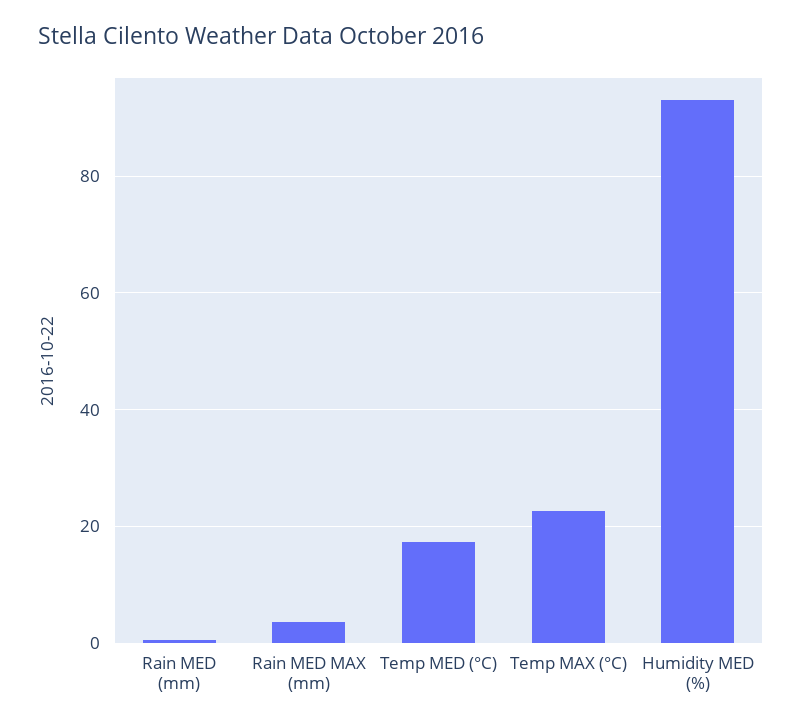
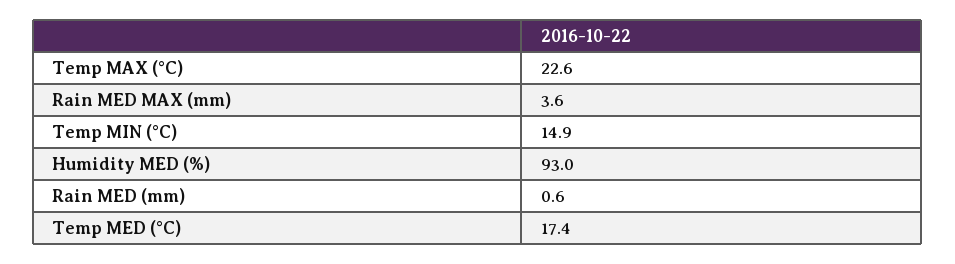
Temp MIN (°C): none -> 14.9

